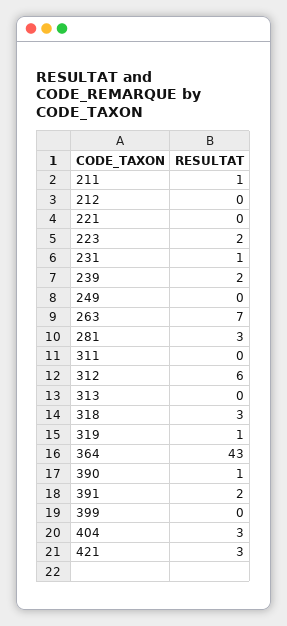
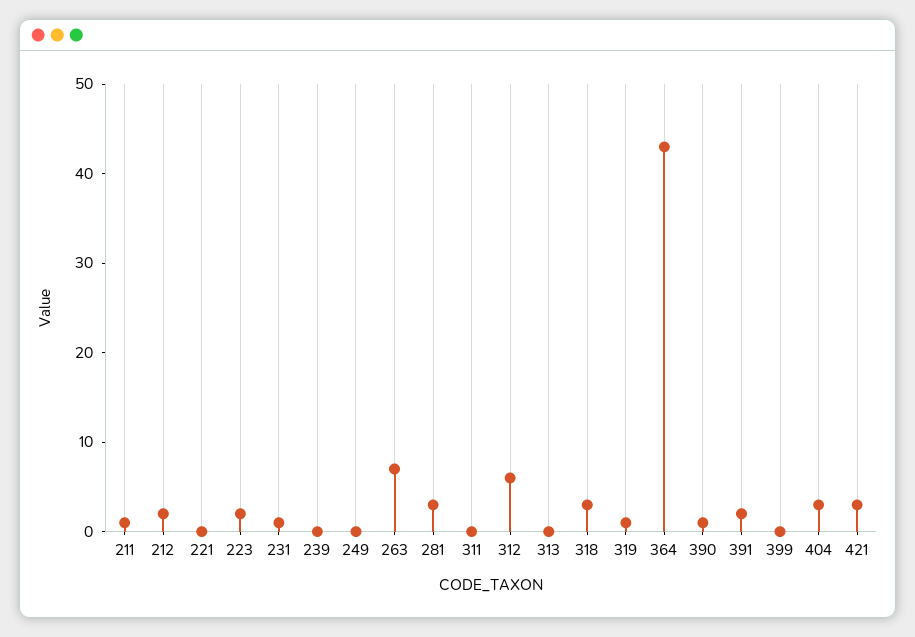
212: 0 -> 2
239: 2 -> 0

